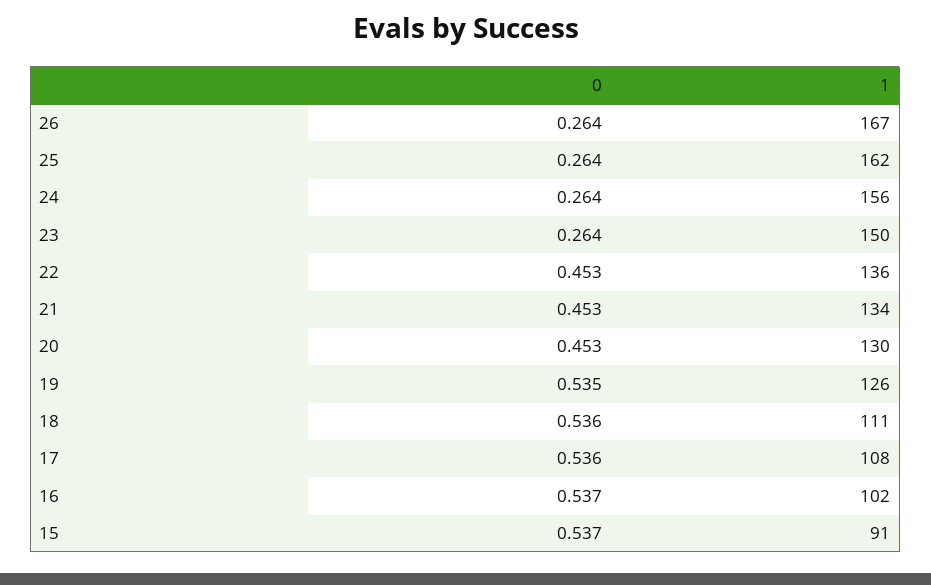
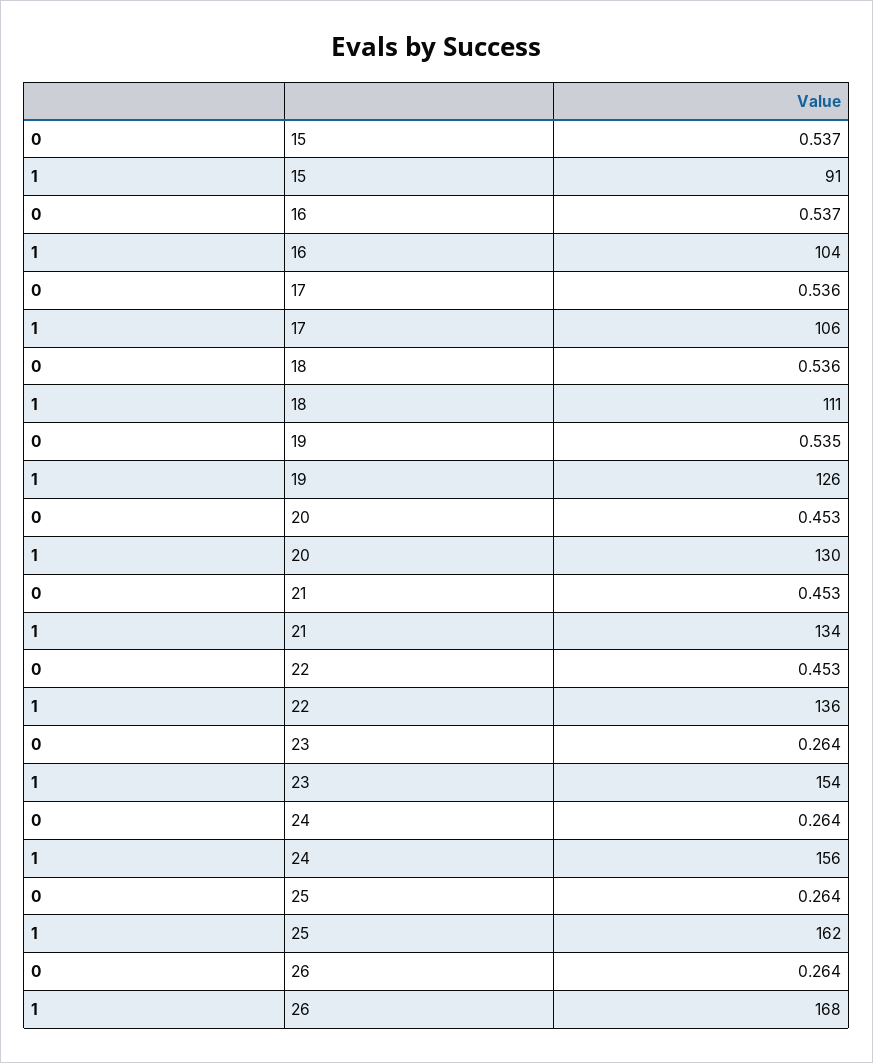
1, 26: 167 -> 168
1, 23: 150 -> 154
1, 17: 108 -> 106
1, 16: 102 -> 104

